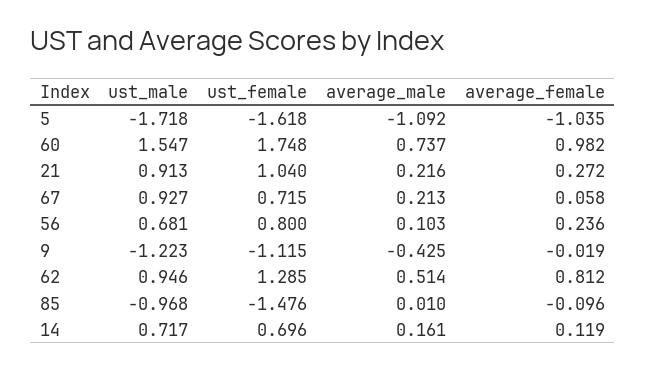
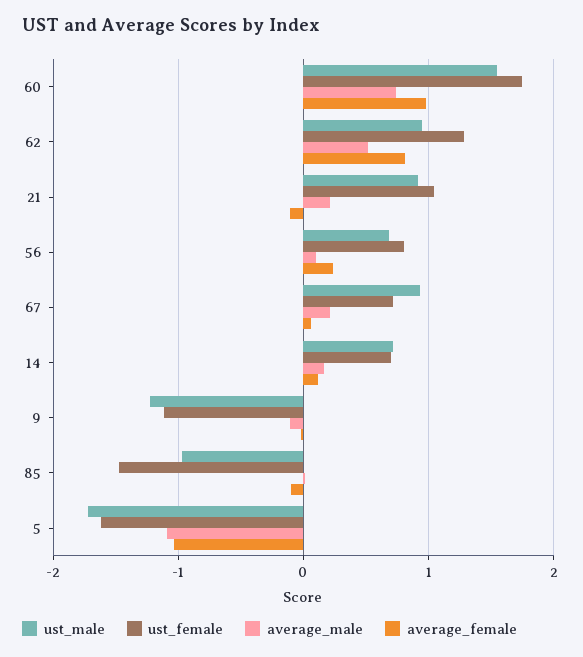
average_female, 21: 0.272 -> -0.1
average_male, 9: -0.425 -> -0.1

